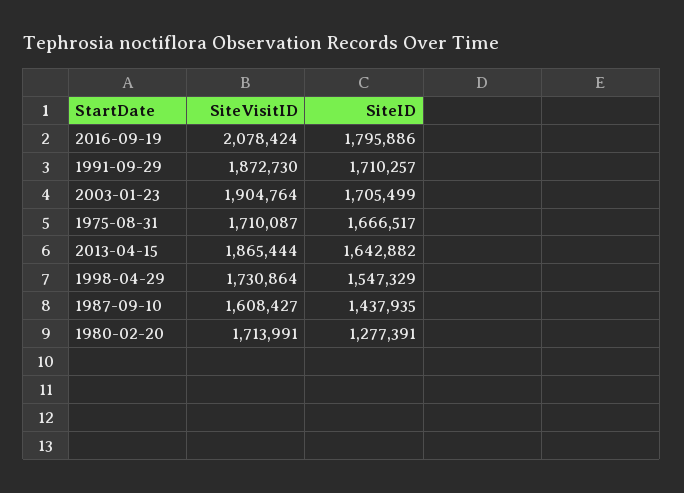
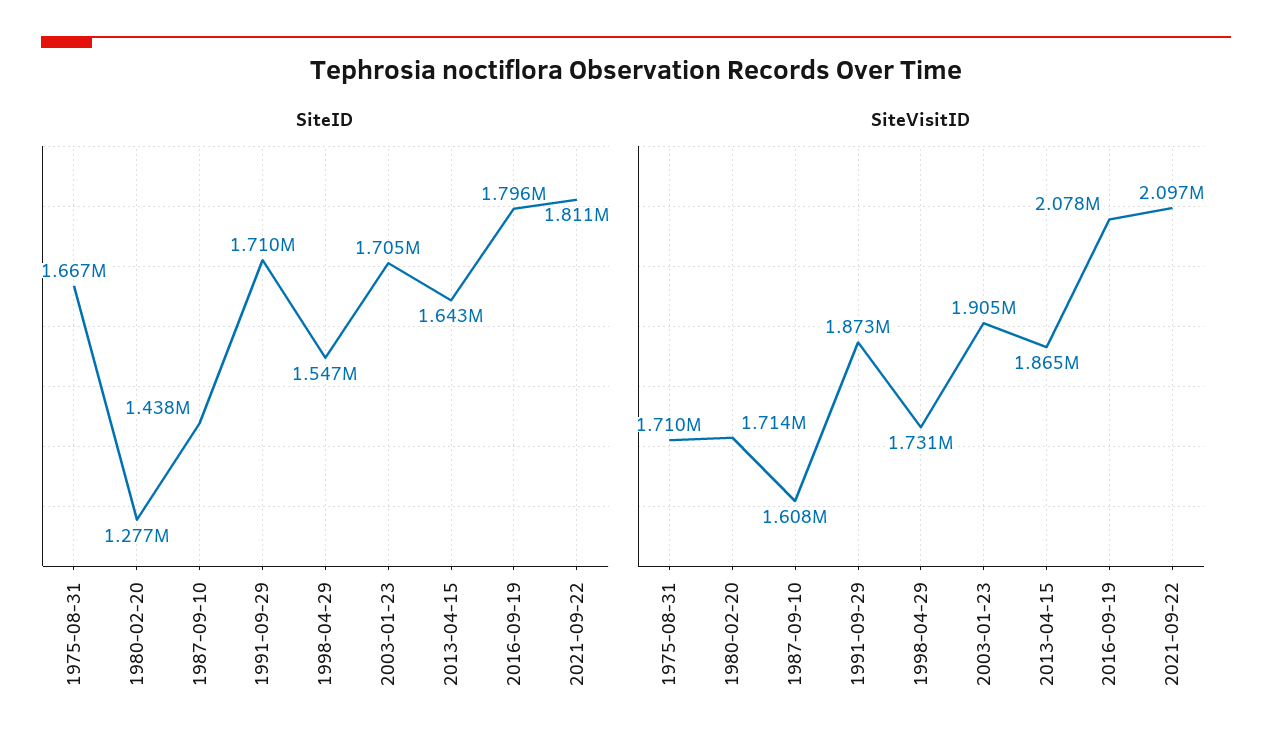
SiteID, 2021-09-22: none -> 1811000
SiteVisitID, 2021-09-22: none -> 2097000

